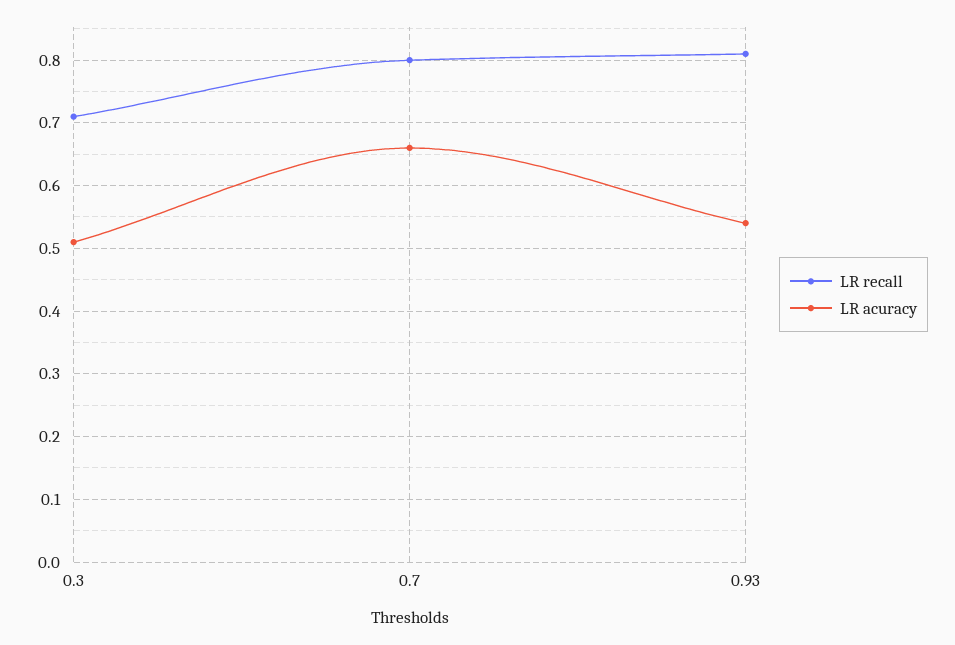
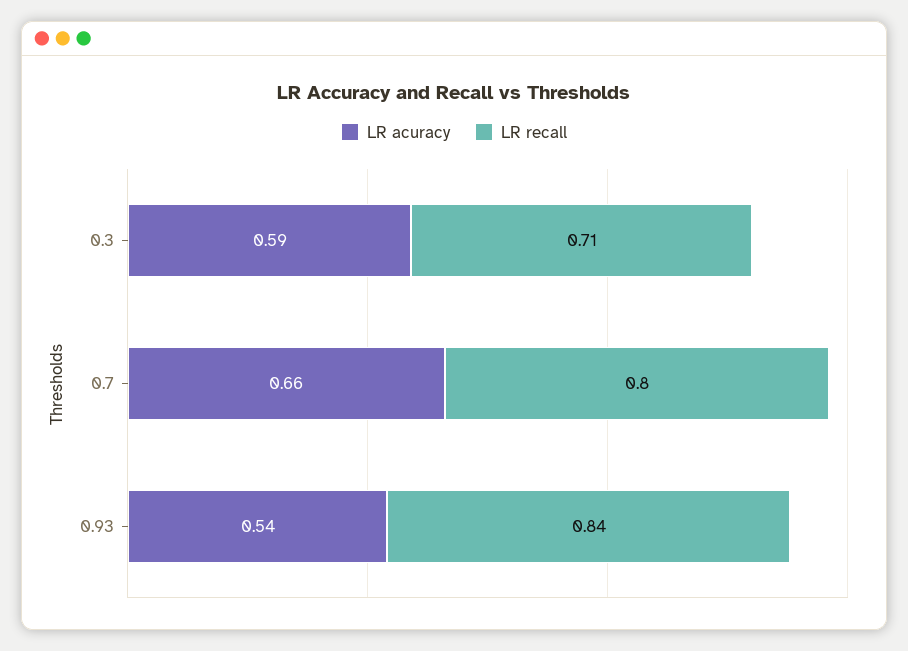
LR acuracy, 0.3: 0.51 -> 0.59
LR recall, 0.93: 0.81 -> 0.84

